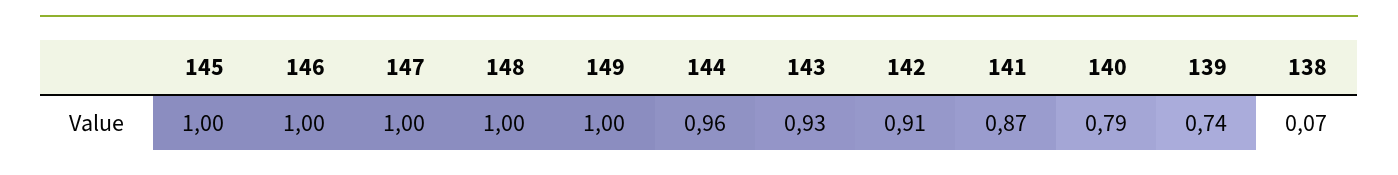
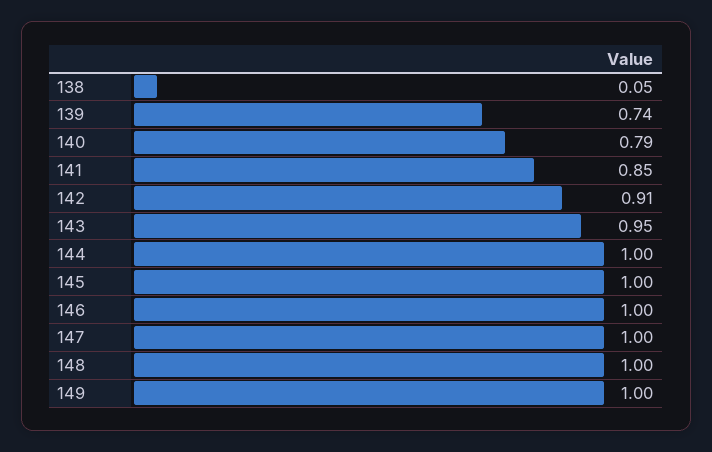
144: 0.96 -> 1
143: 0.93 -> 0.95
141: 0.87 -> 0.85
138: 0.07 -> 0.05

